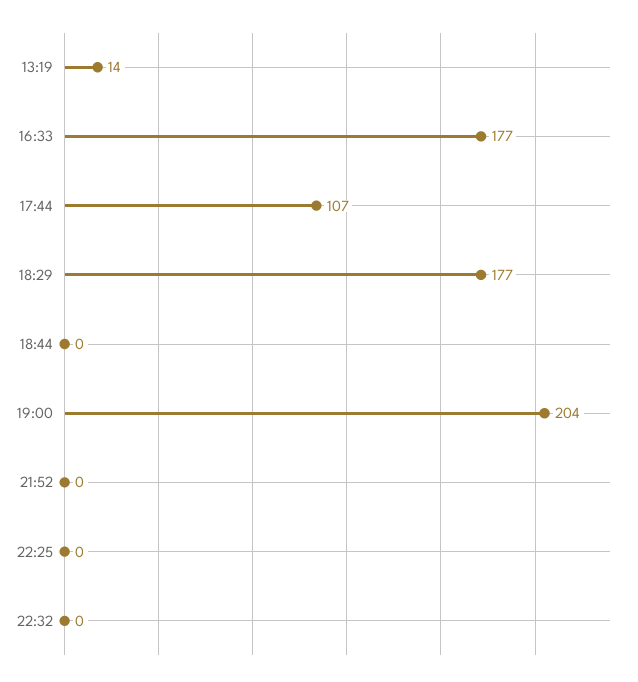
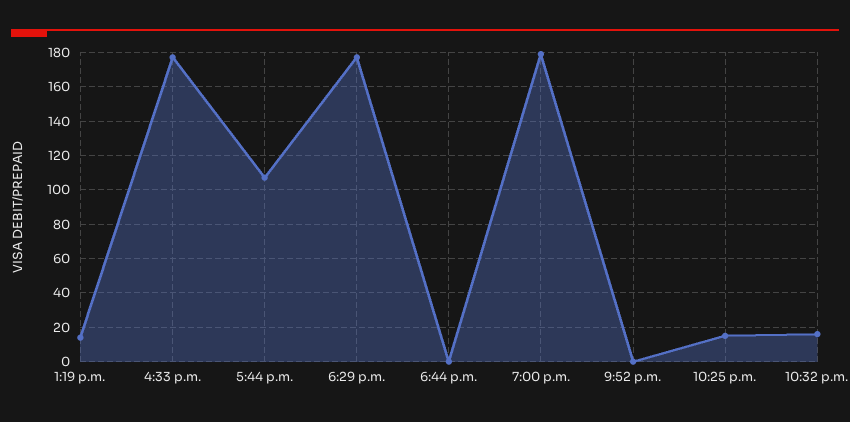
19:00: 204 -> 180
22:25: 0 -> 15
22:32: 0 -> 15

